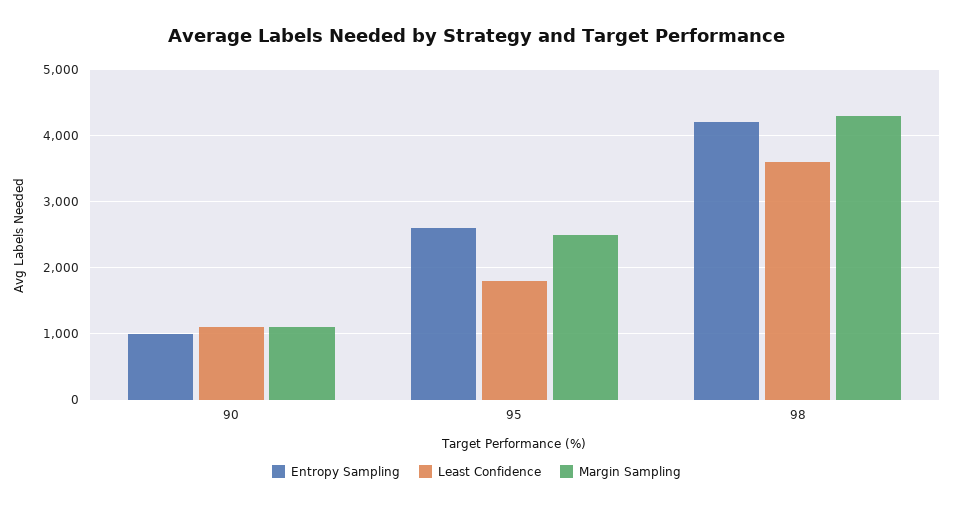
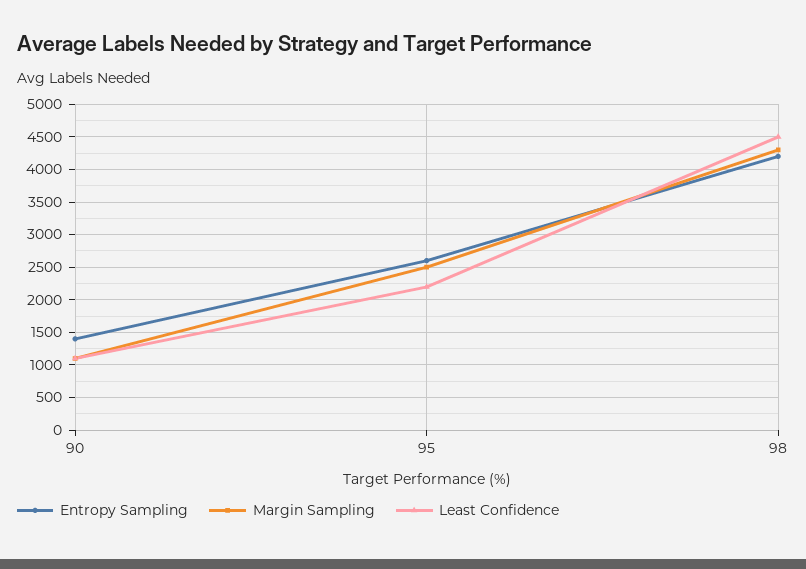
Entropy Sampling, 90: 1000 -> 1400
Least Confidence, 95: 1800 -> 2200
Least Confidence, 98: 3600 -> 4500

